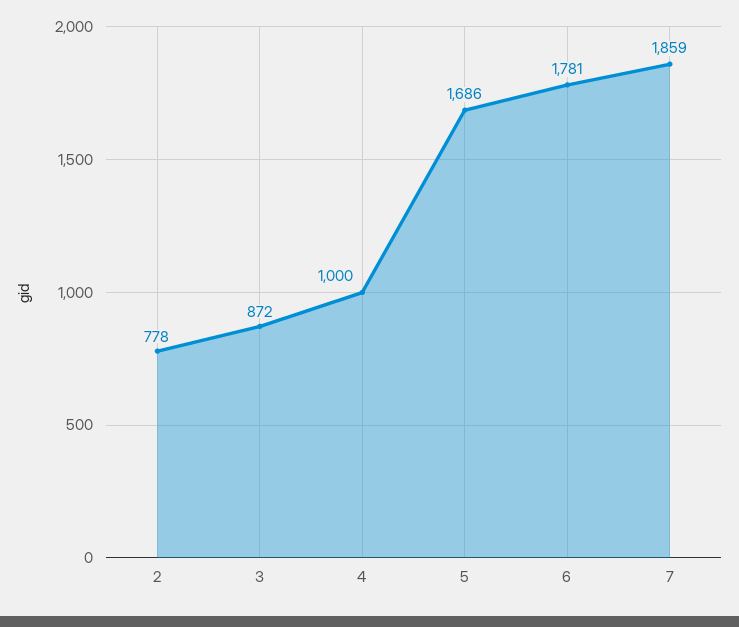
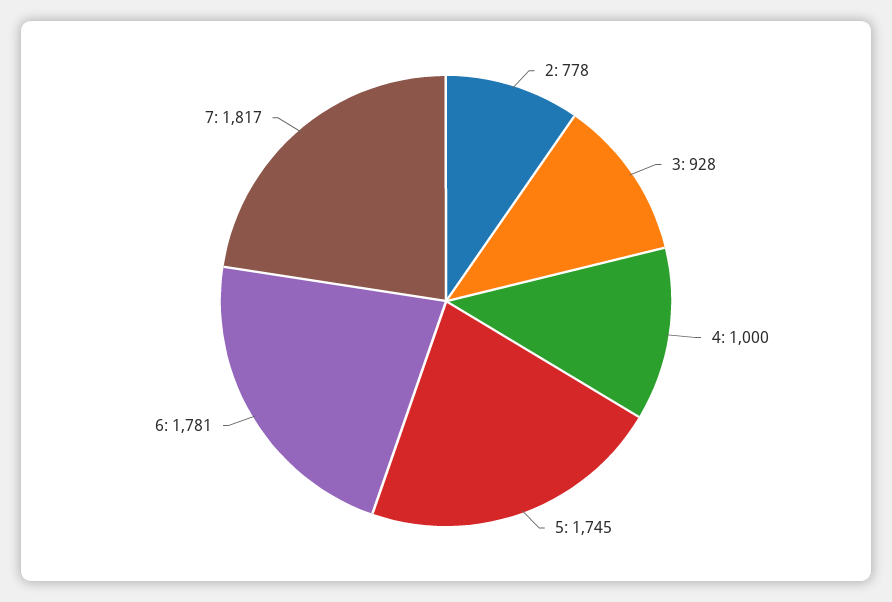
3: 872 -> 928
5: 1686 -> 1745
7: 1859 -> 1817

